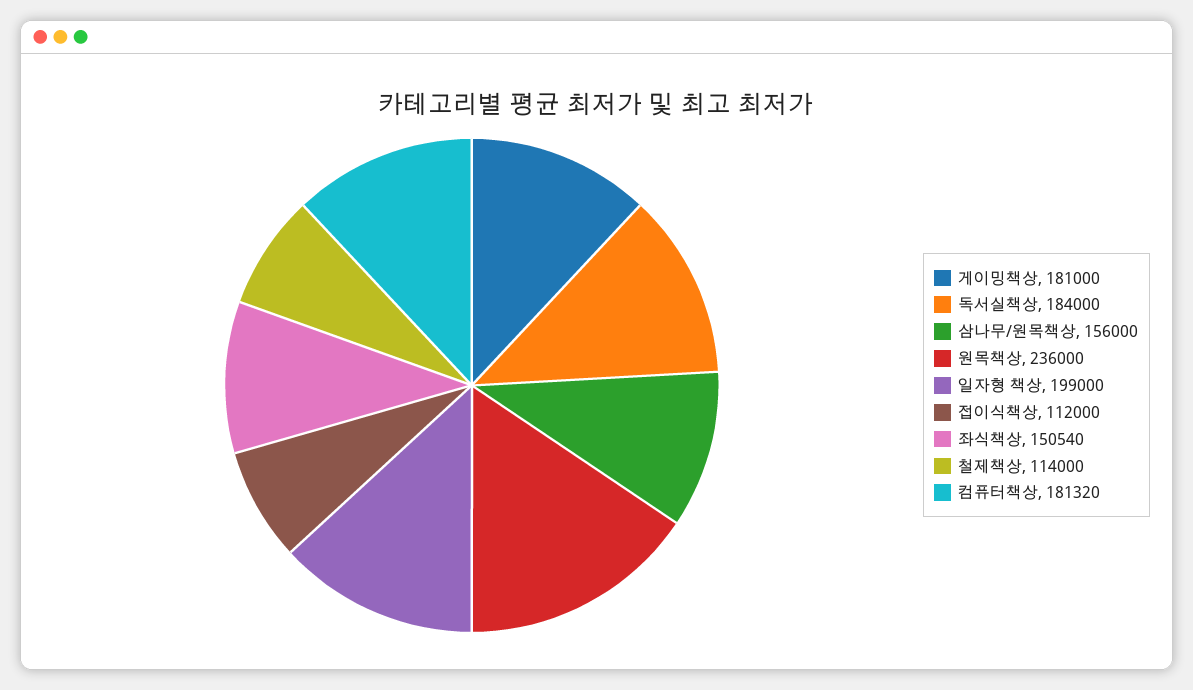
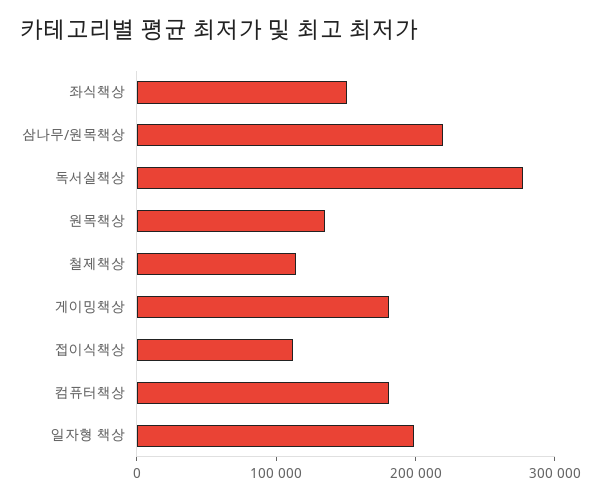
독서실책상: 184000 -> 280000
삼나무/원목책상: 156000 -> 220000
원목책상: 236000 -> 140000

